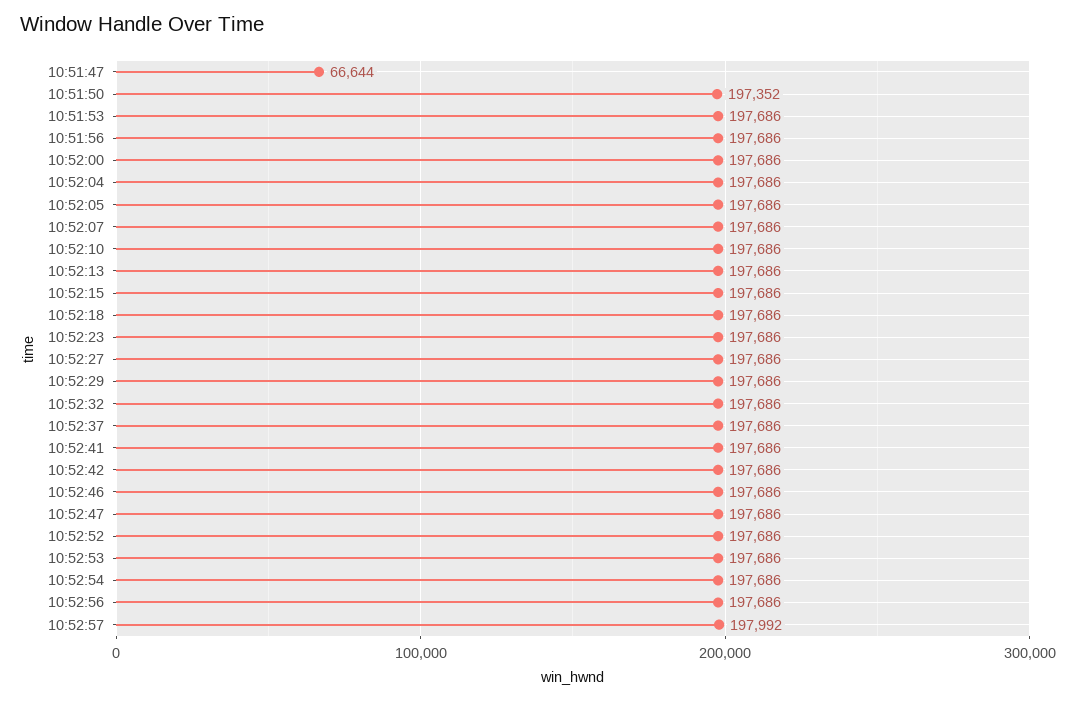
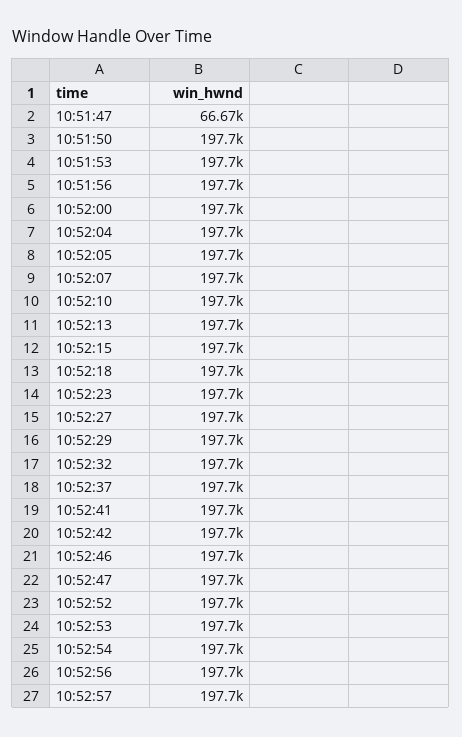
10:51:47: 66644 -> 66670
10:51:50: 197352 -> 197700
10:52:57: 197992 -> 197700

